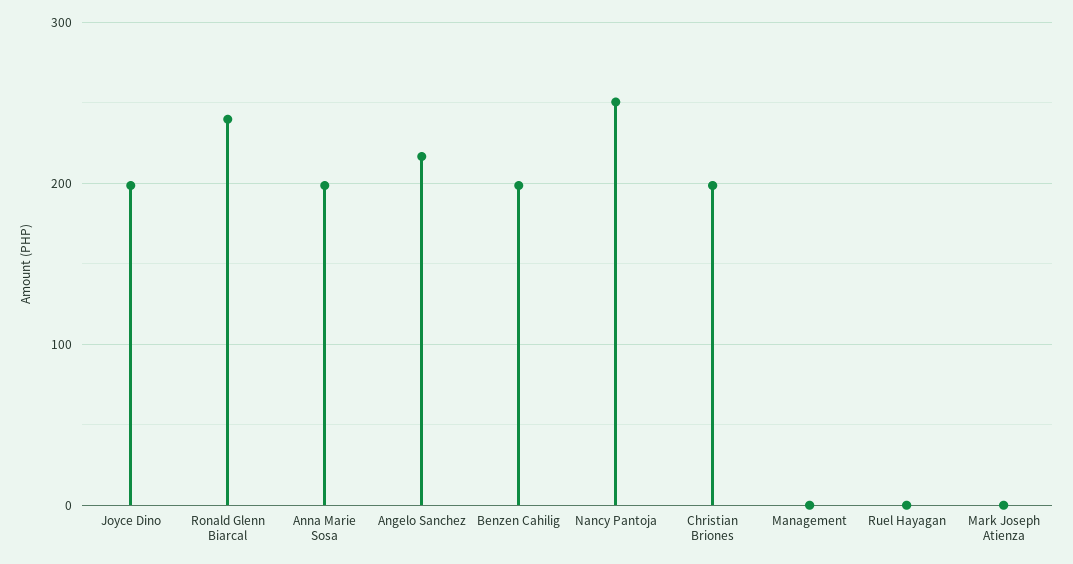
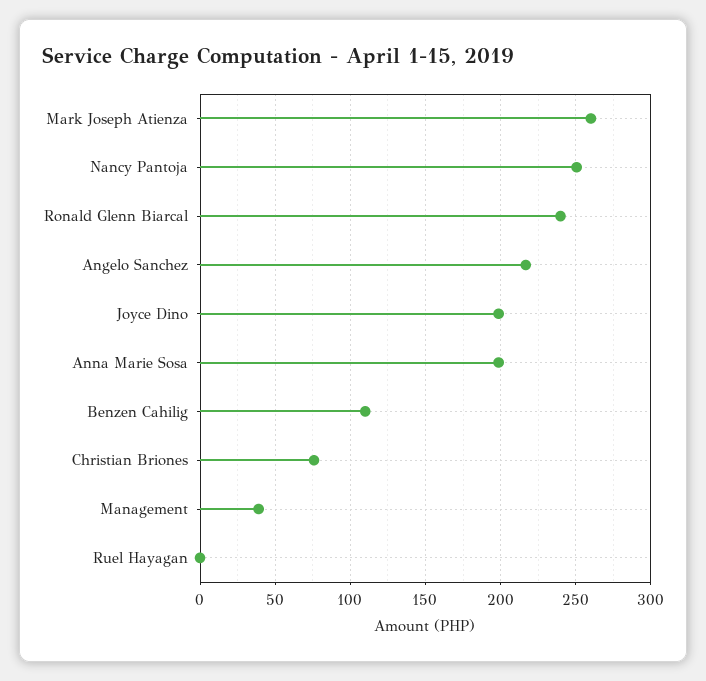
Benzen Cahilig: 200 -> 110
Christian Briones: 200 -> 75
Management: 0 -> 40
Mark Joseph Atienza: 0 -> 260

